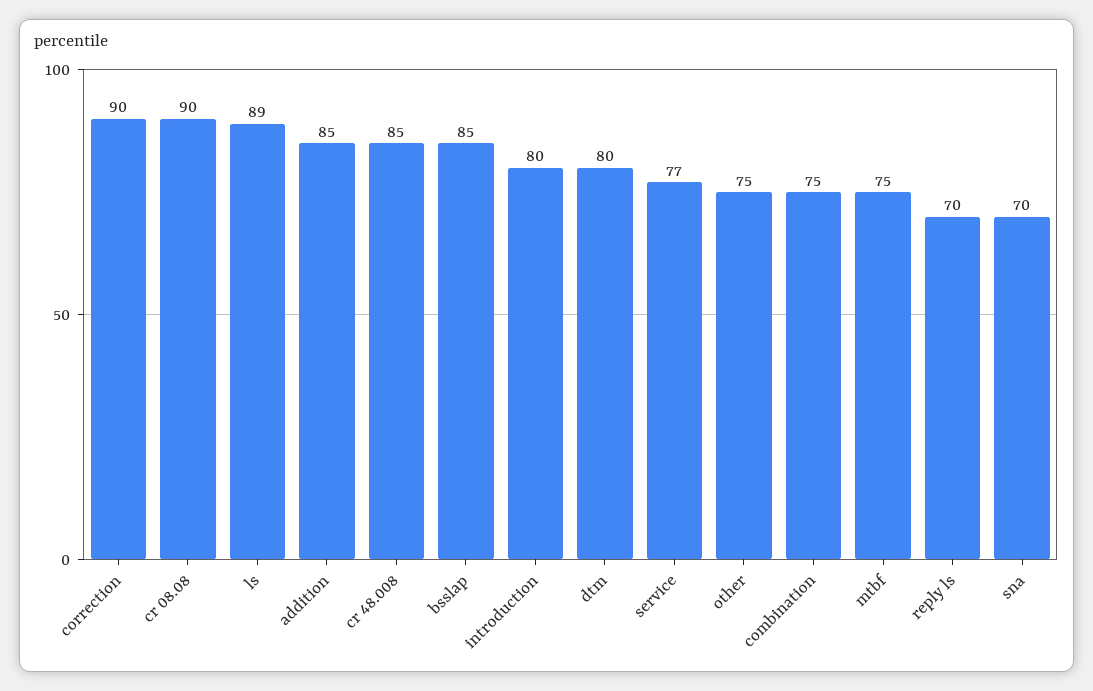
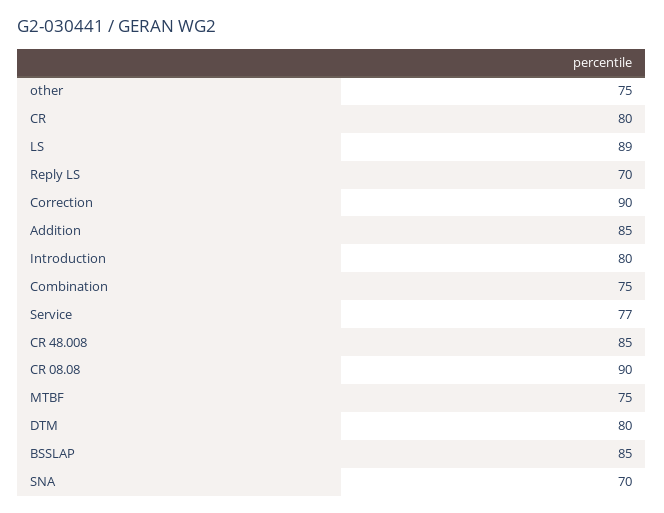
CR: none -> 80

